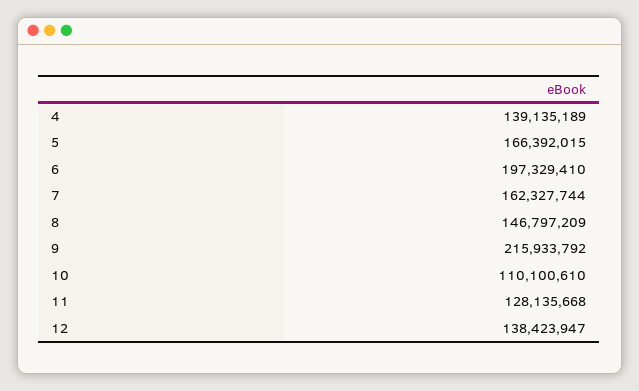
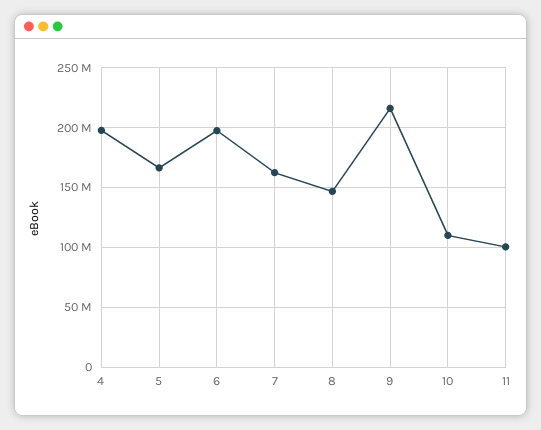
4: 139135189 -> 200000000
11: 128135668 -> 100000000
12: 138423947 -> none

